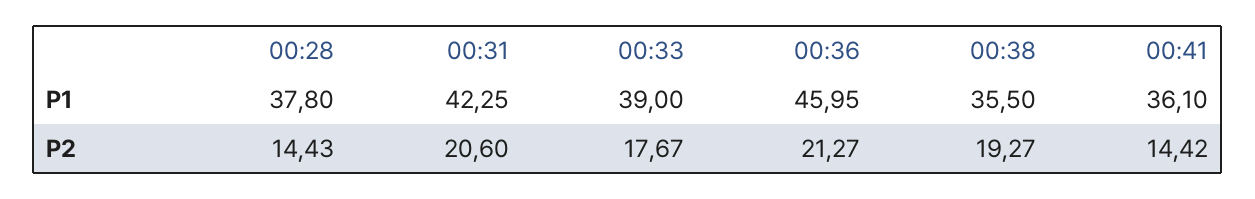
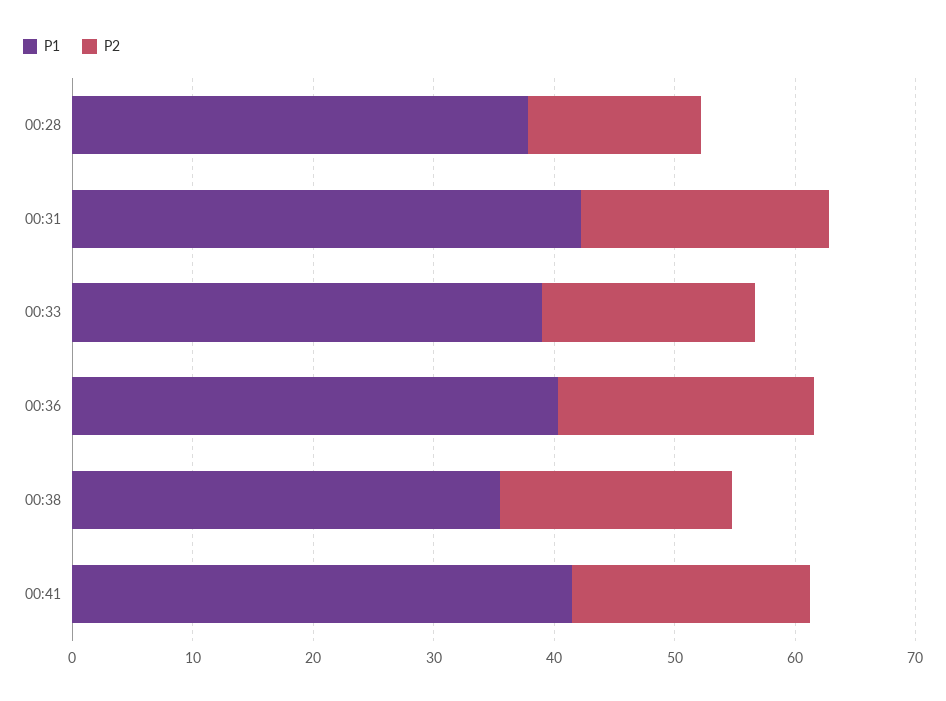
P1, 00:36: 45.95 -> 40
P1, 00:41: 36.1 -> 42
P2, 00:41: 14.42 -> 20

